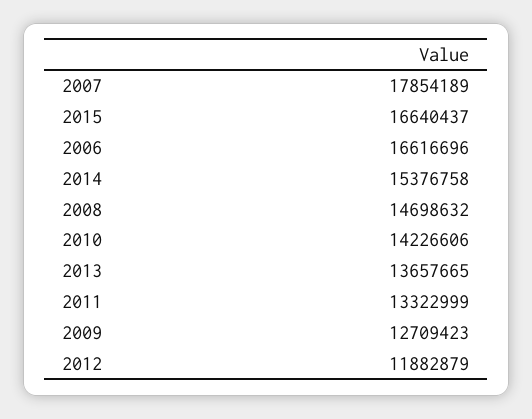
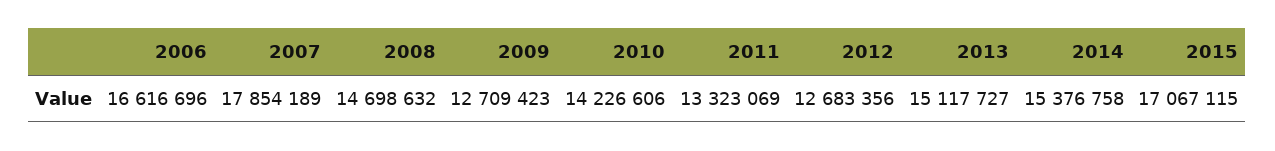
2015: 16640437 -> 17067115
2013: 13657665 -> 15117727
2011: 13322999 -> 13323069
2012: 11882879 -> 12683356

